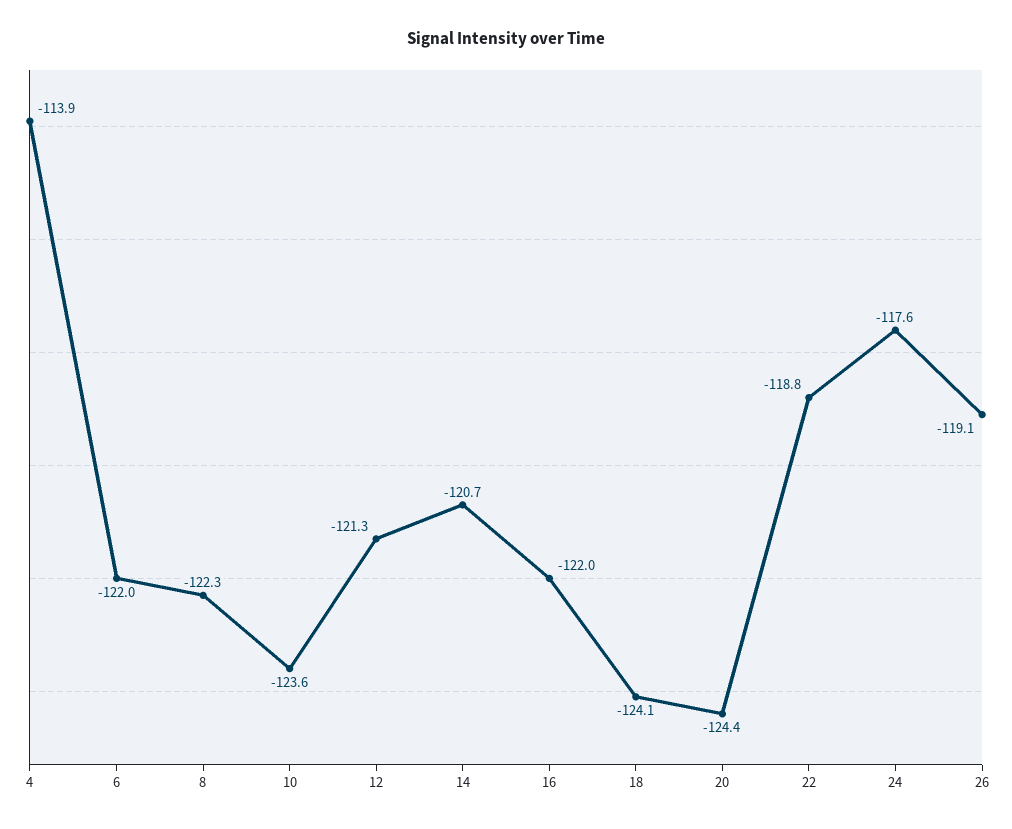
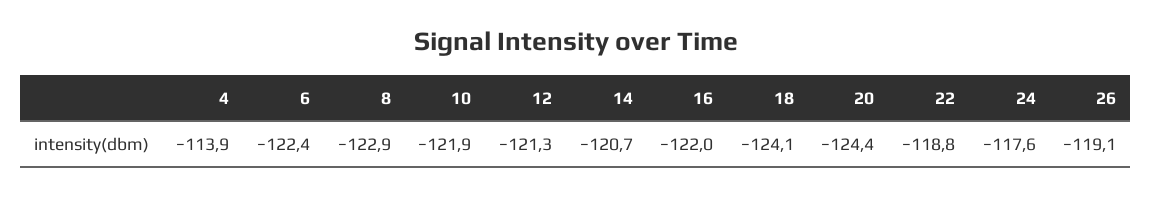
6: -122 -> -122.4
8: -122.3 -> -122.9
10: -123.6 -> -121.9

